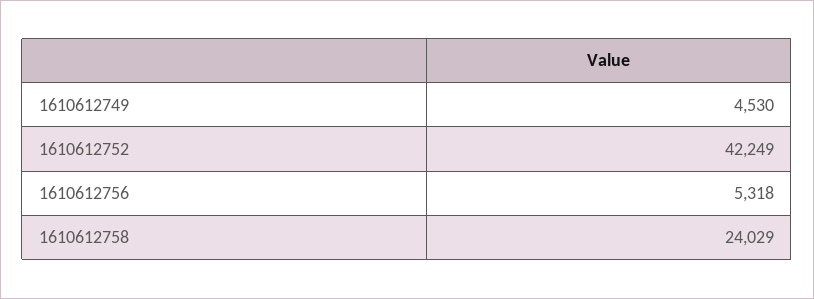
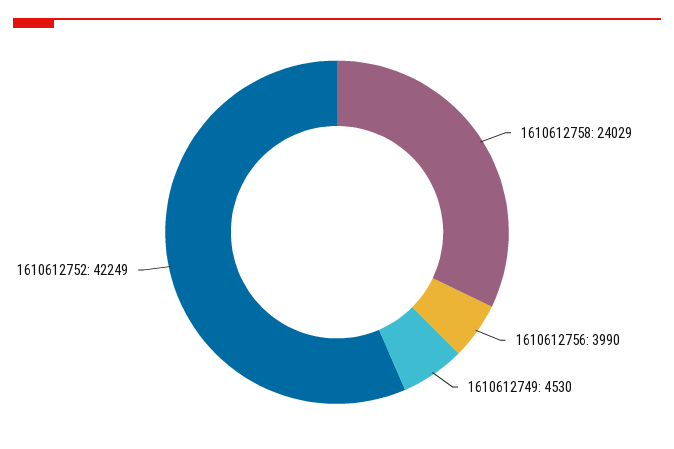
1610612756: 5318 -> 3990

